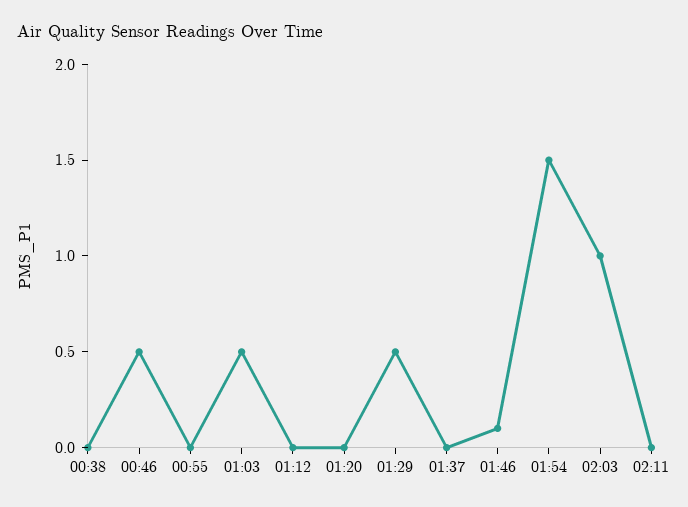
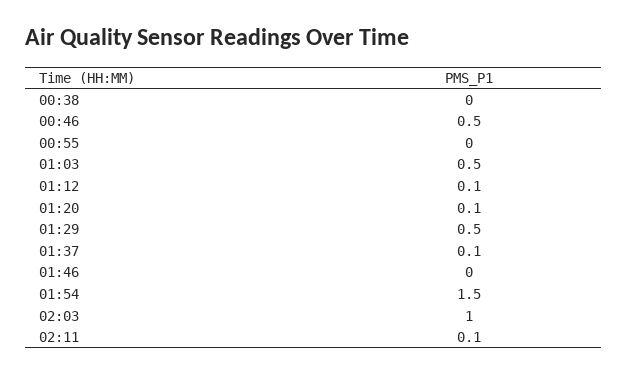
01:12: 0 -> 0.1
01:20: 0 -> 0.1
01:37: 0 -> 0.1
01:46: 0.1 -> 0
02:11: 0 -> 0.1

